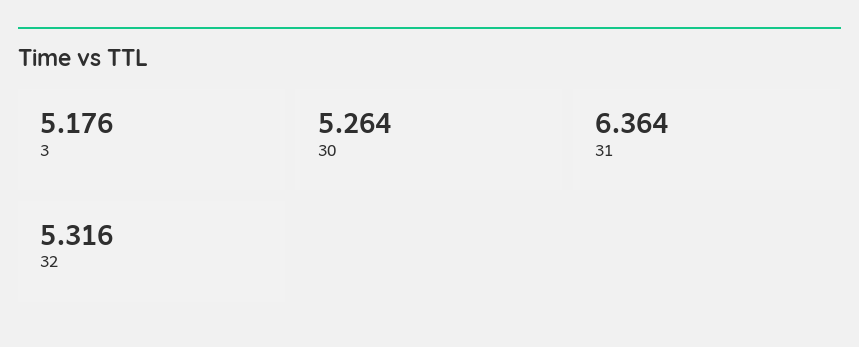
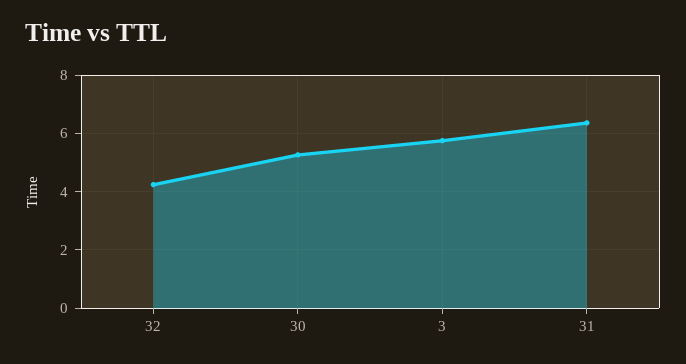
3: 5.176 -> 5.75
32: 5.316 -> 4.25

